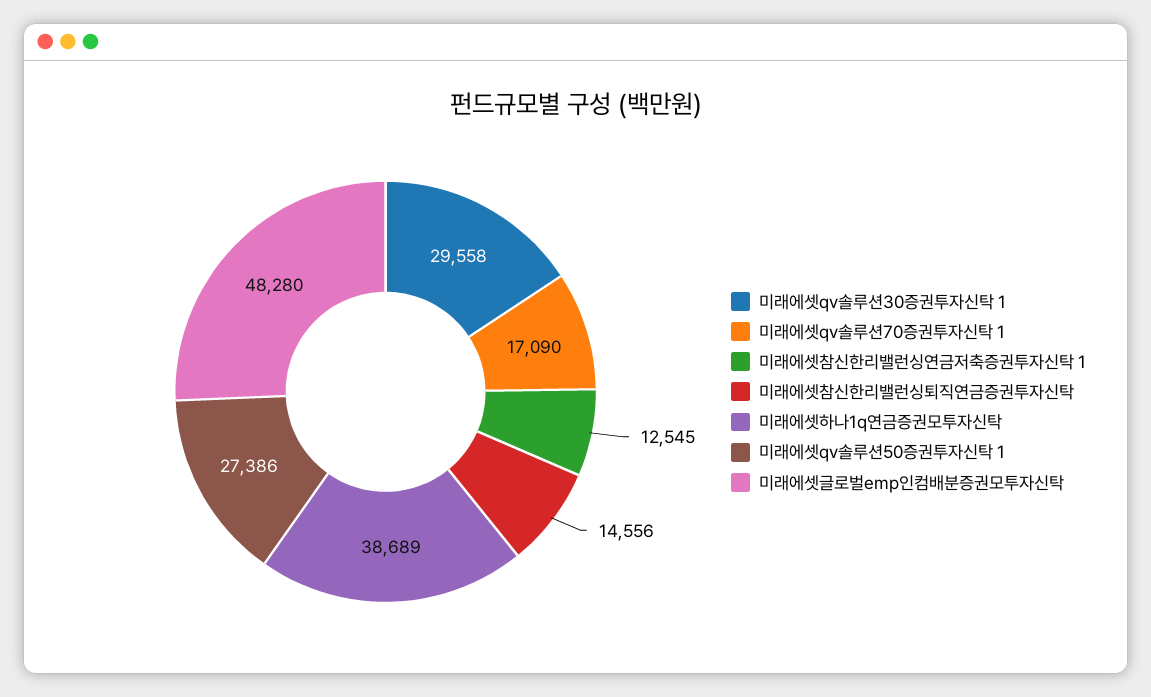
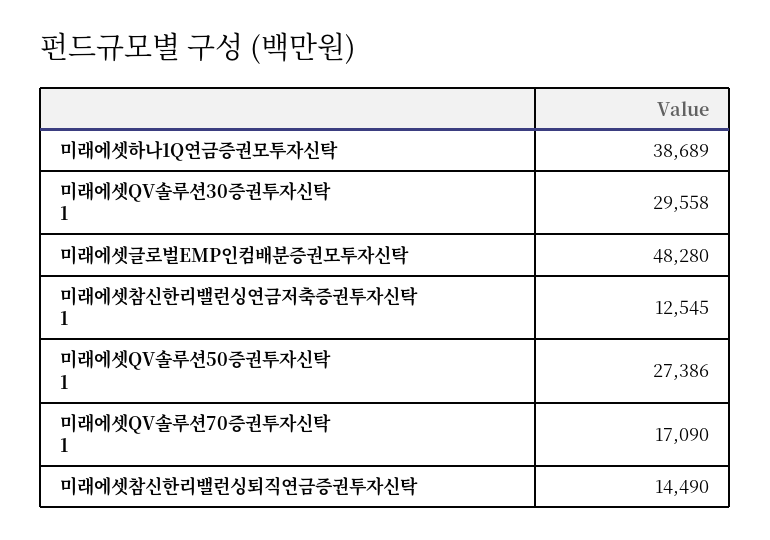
미래에셋참신한리밸런싱퇴직연금증권투자신탁: 14556 -> 14490

